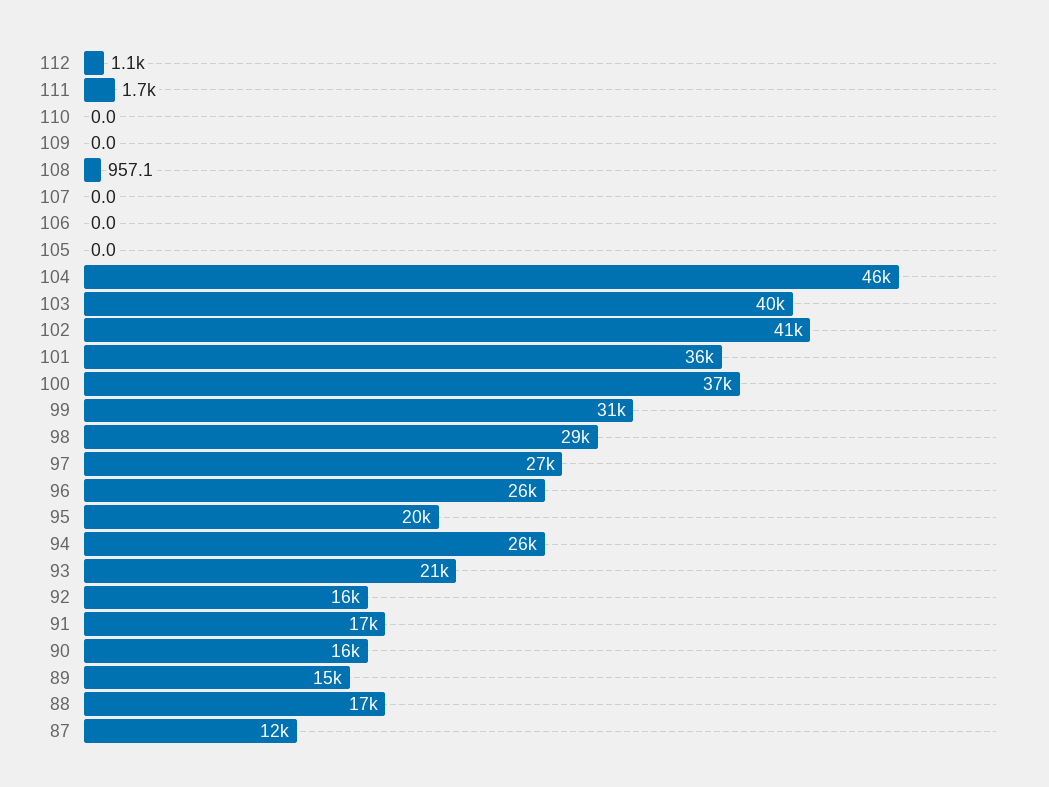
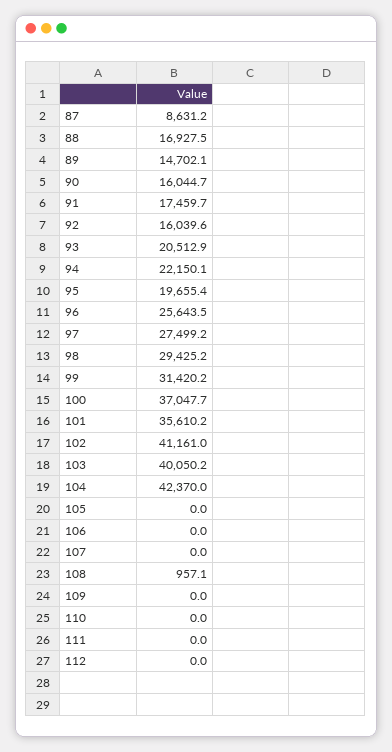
112: 1100 -> 0
111: 1700 -> 0
104: 46000 -> 42370
94: 26000 -> 22150.1
87: 12000 -> 8631.2

